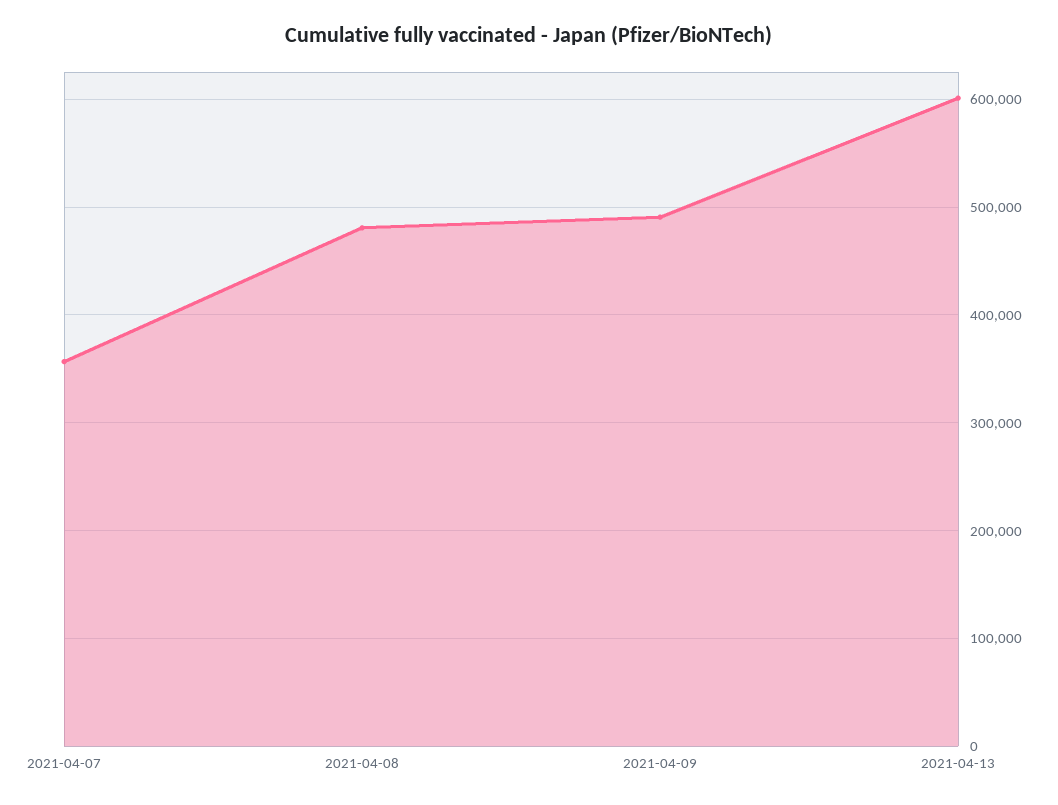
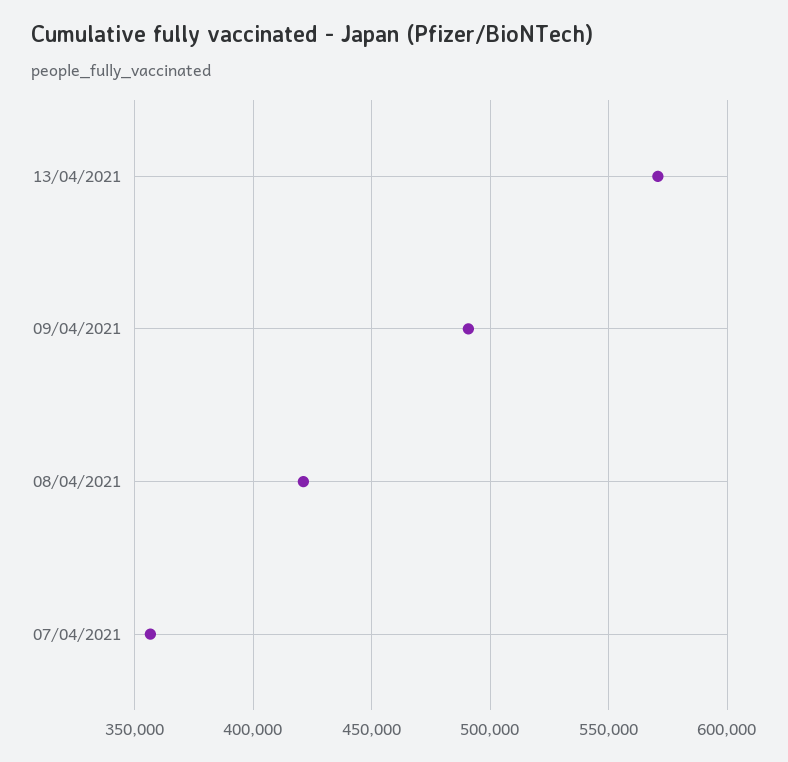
2021-04-08: 480000 -> 420000
2021-04-13: 600000 -> 570000

